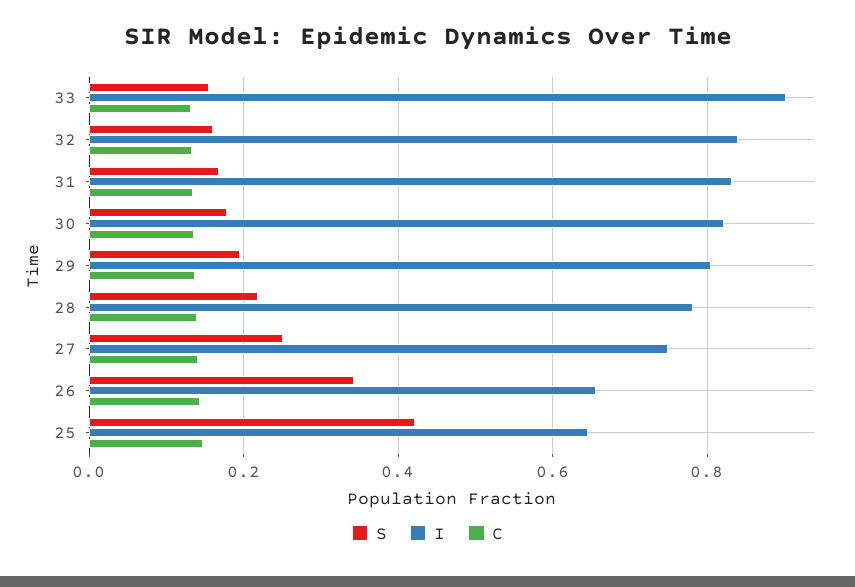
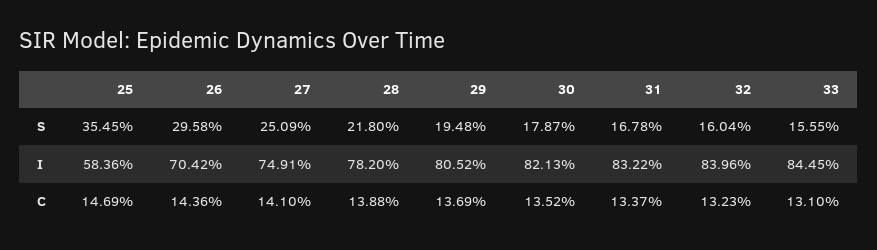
I, 33: 0.9 -> 0.8445
S, 26: 0.34 -> 0.2958
I, 26: 0.66 -> 0.7042
S, 25: 0.42 -> 0.3545
I, 25: 0.64 -> 0.5836

